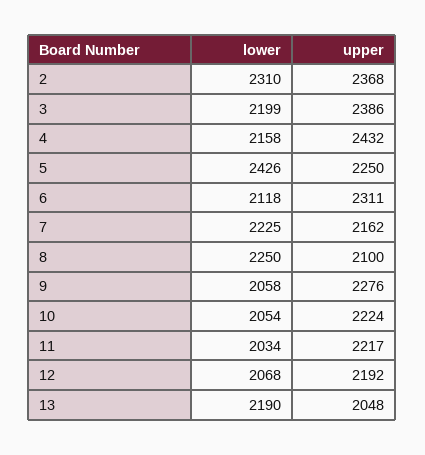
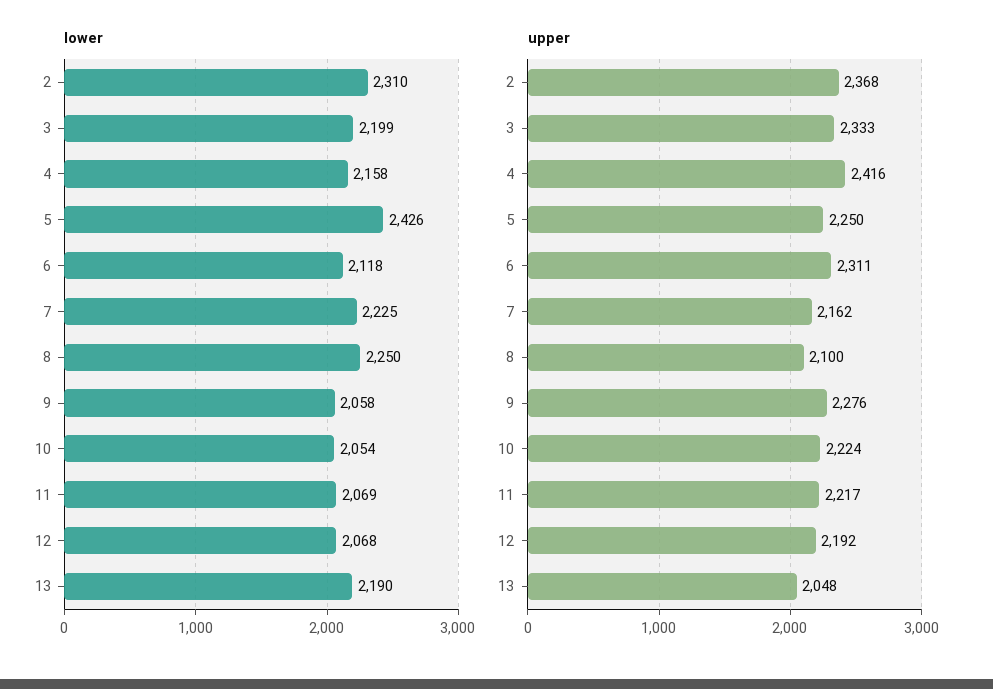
upper, 3: 2386 -> 2333
upper, 4: 2432 -> 2416
lower, 11: 2034 -> 2069

